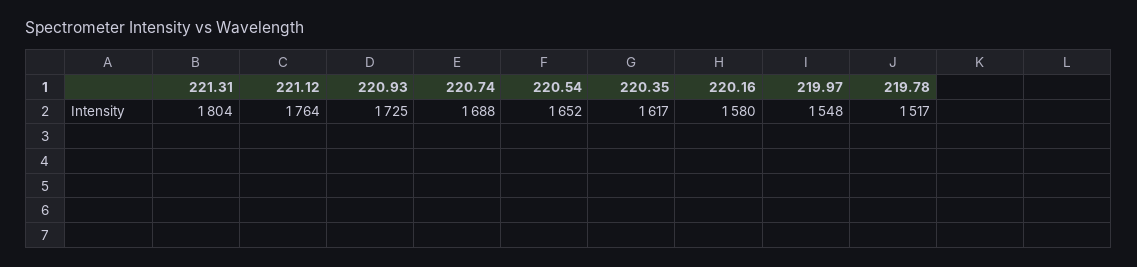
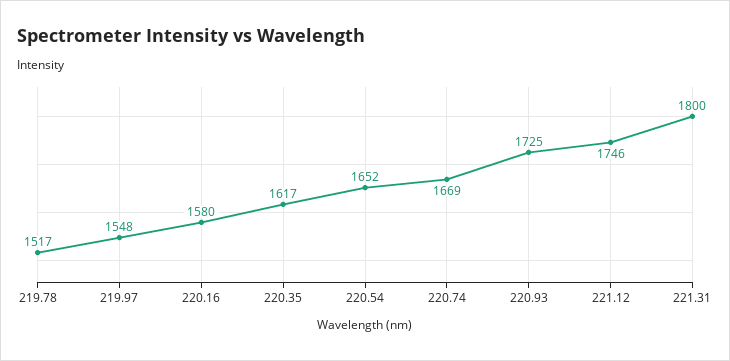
221.31: 1804 -> 1800
221.12: 1764 -> 1746
220.74: 1688 -> 1669

